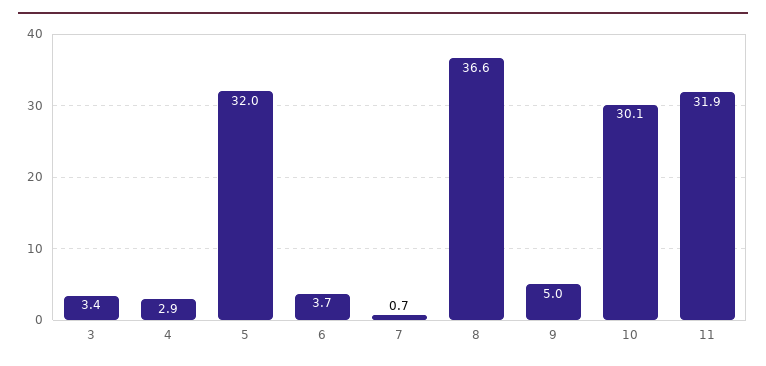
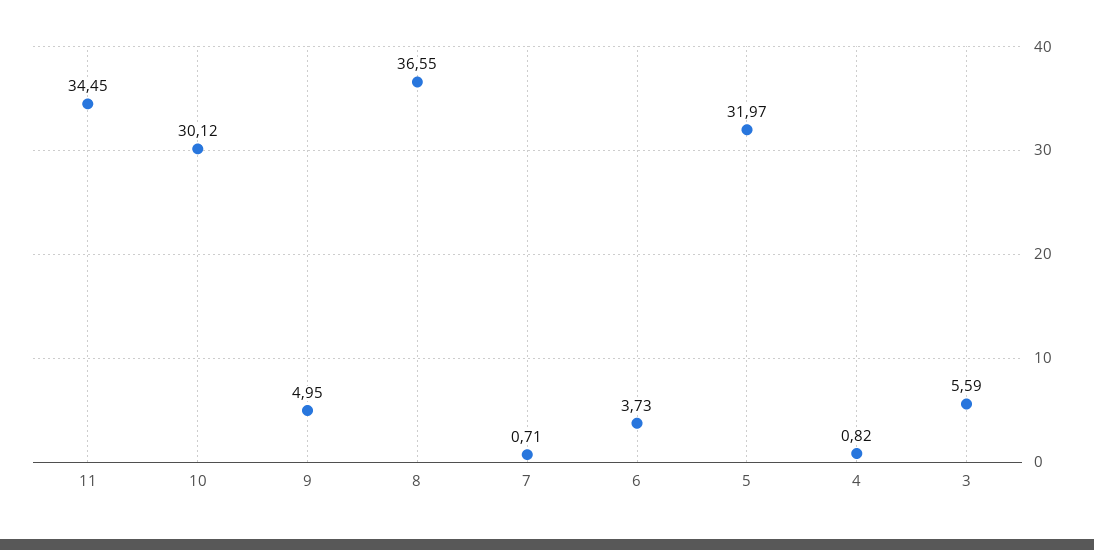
3: 3.4 -> 5.59
4: 2.9 -> 0.82
11: 31.9 -> 34.45

